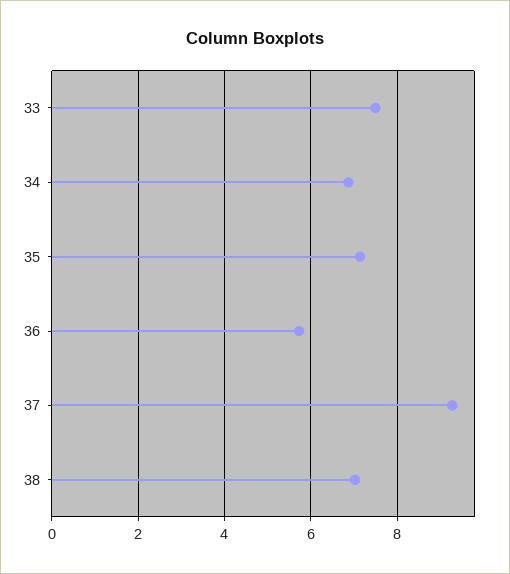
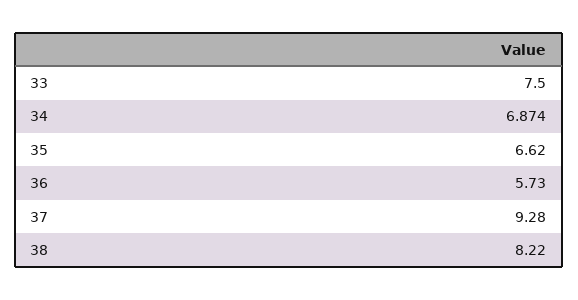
35: 7.2 -> 6.62
38: 7 -> 8.22

